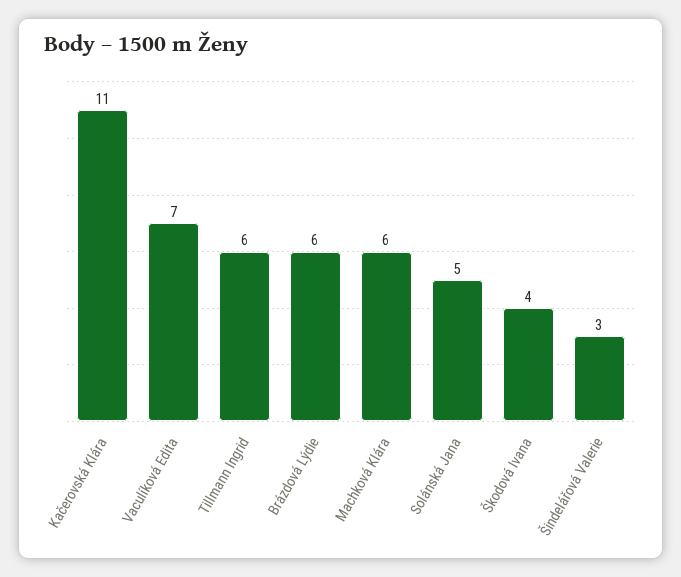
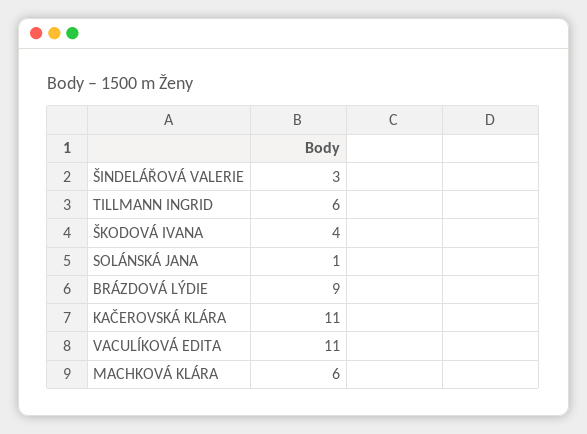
Vaculíková Edita: 7 -> 11
Brázdová Lýdie: 6 -> 9
Solánská Jana: 5 -> 1

